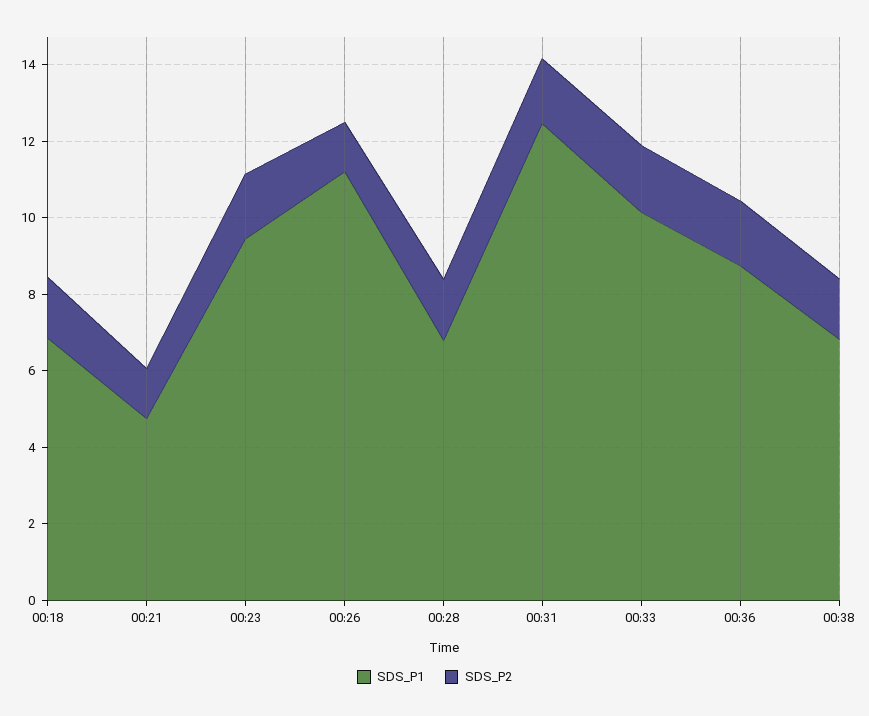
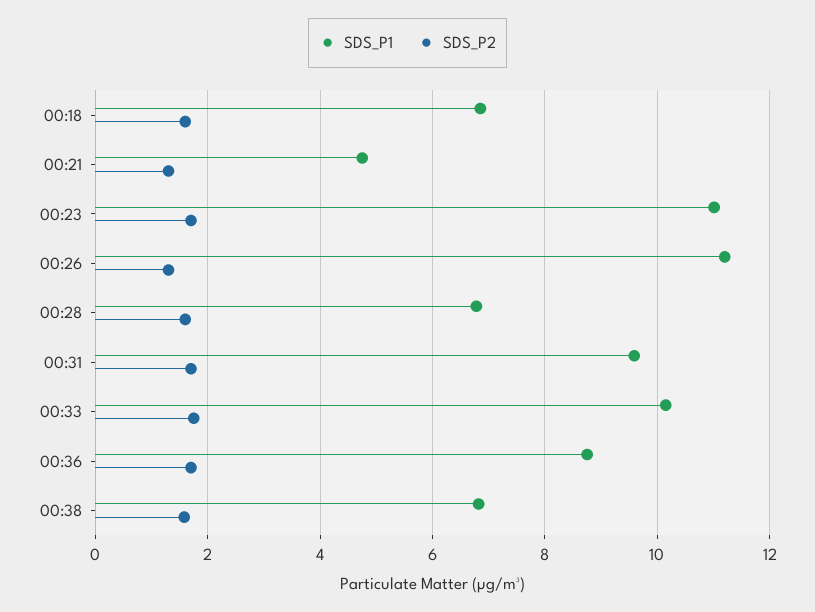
SDS_P1, 00:23: 9.5 -> 11
SDS_P1, 00:31: 12.5 -> 9.6

